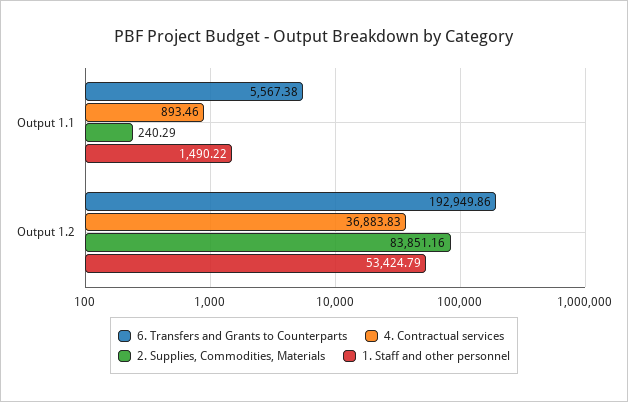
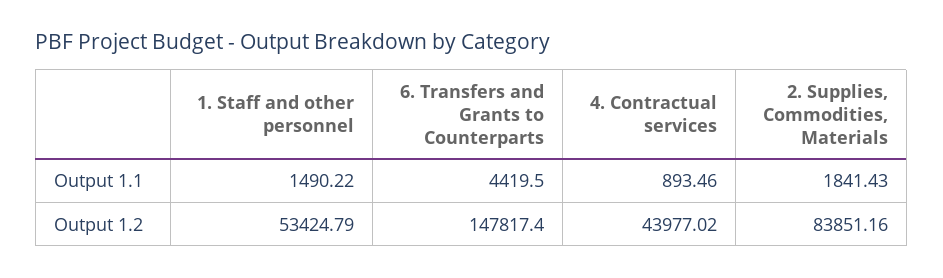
6. Transfers and Grants to Counterparts, Output 1.1: 5567.38 -> 4419.5
2. Supplies, Commodities, Materials, Output 1.1: 240.29 -> 1841.43
6. Transfers and Grants to Counterparts, Output 1.2: 192949.86 -> 147817.4
4. Contractual services, Output 1.2: 36883.83 -> 43977.02

